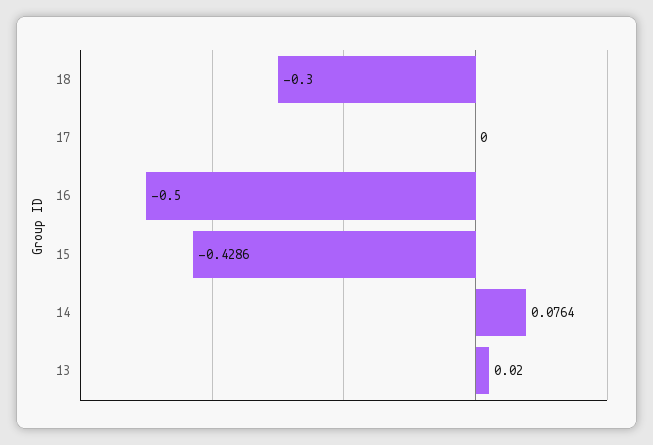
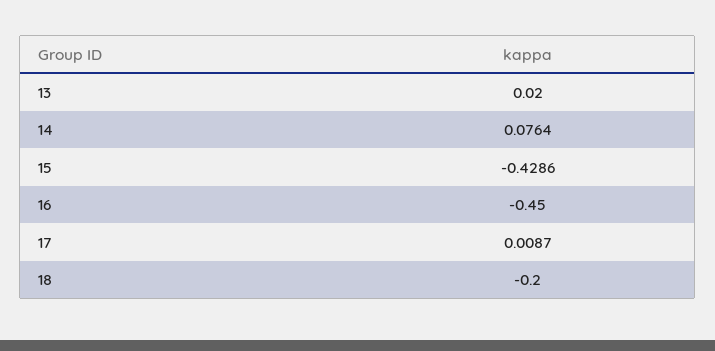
18: -0.3 -> -0.2
17: 0 -> 0.0087
16: -0.5 -> -0.45

